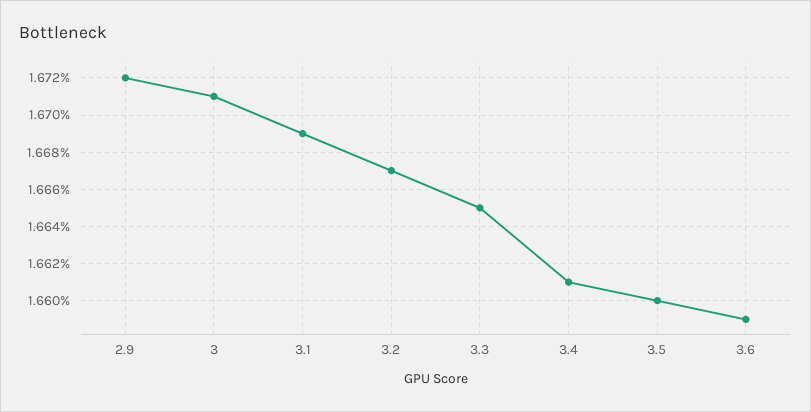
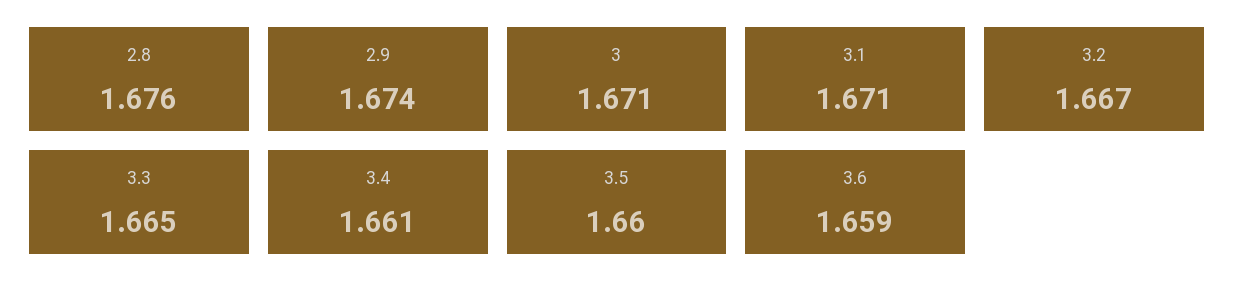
2.9: 1.672 -> 1.674
3.1: 1.669 -> 1.671
2.8: none -> 1.676

